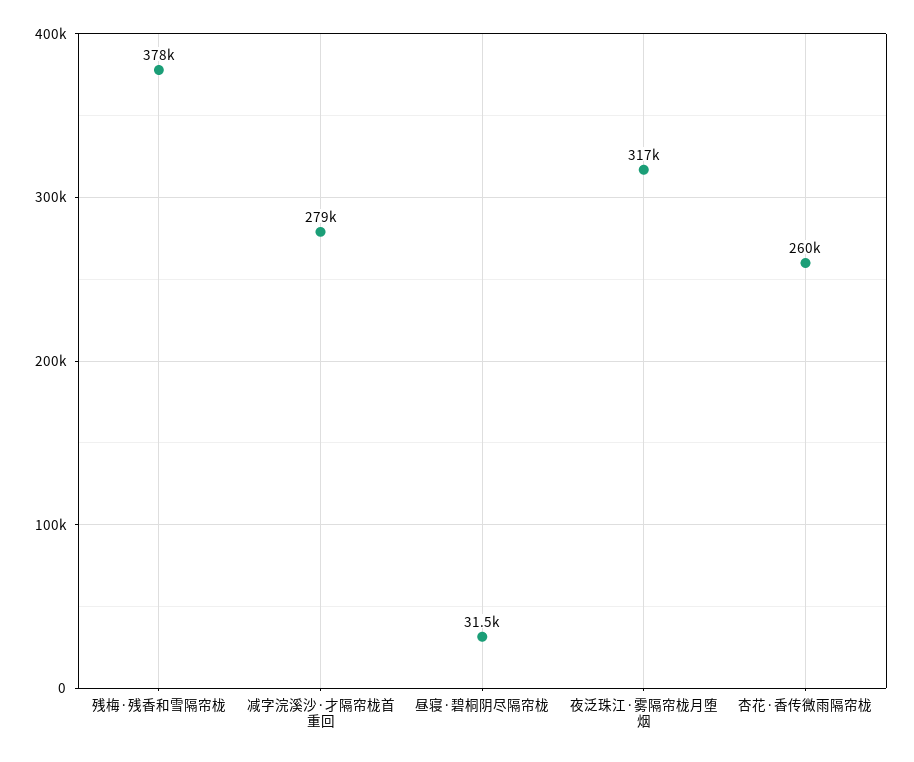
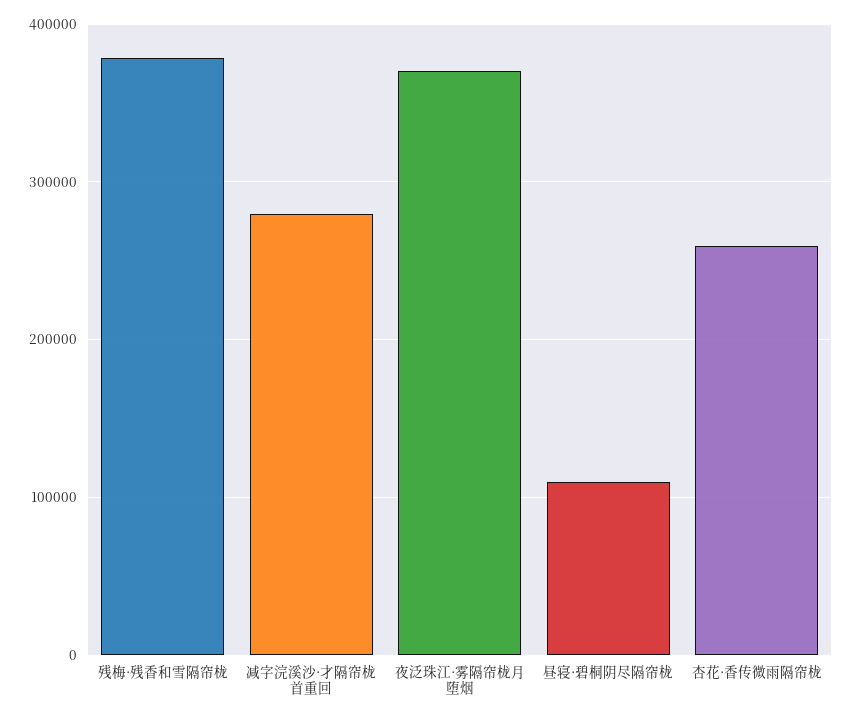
昼寝·碧桐阴尽隔帘栊: 31500 -> 110000
夜泛珠江·雾隔帘栊月堕烟: 317000 -> 370000

